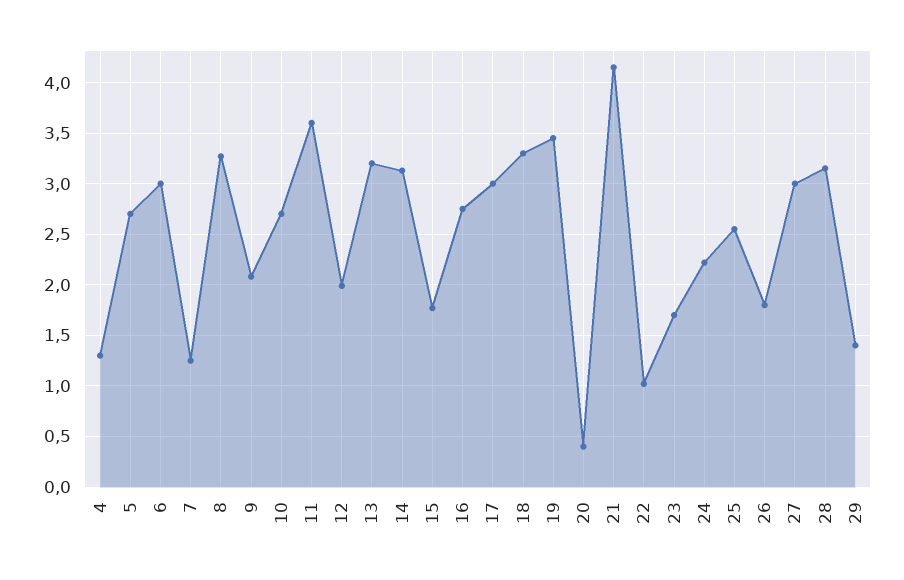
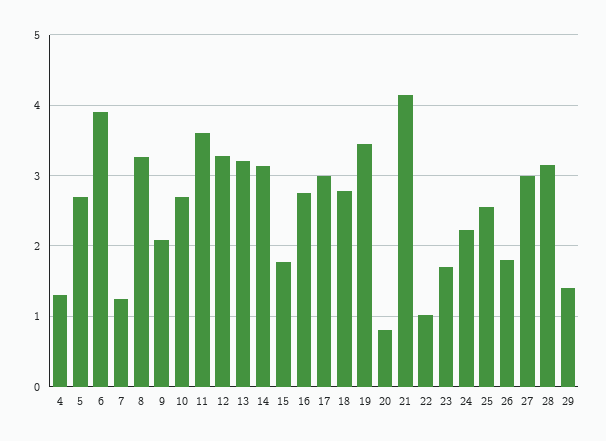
6: 3 -> 3.9
12: 2 -> 3.3
18: 3.3 -> 2.8
20: 0.4 -> 0.8

